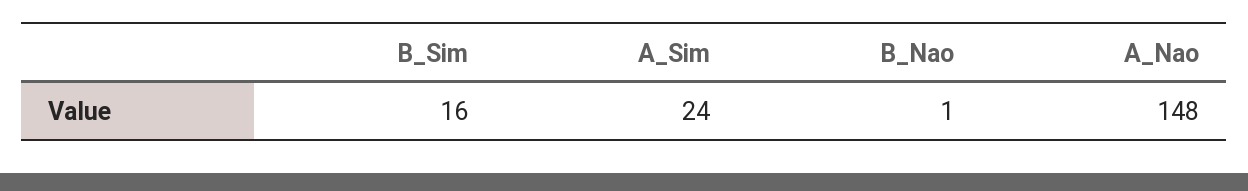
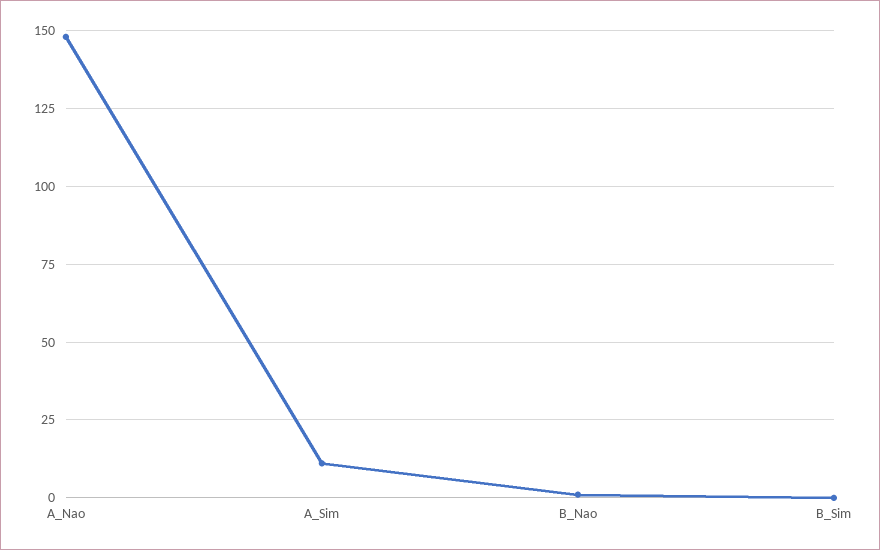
B_Sim: 16 -> 0
A_Sim: 24 -> 10

